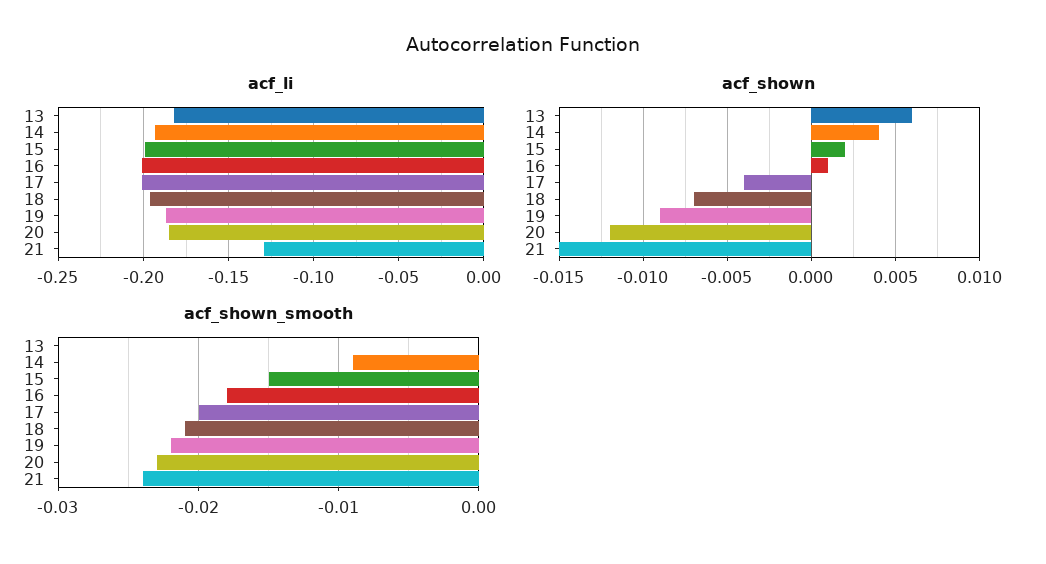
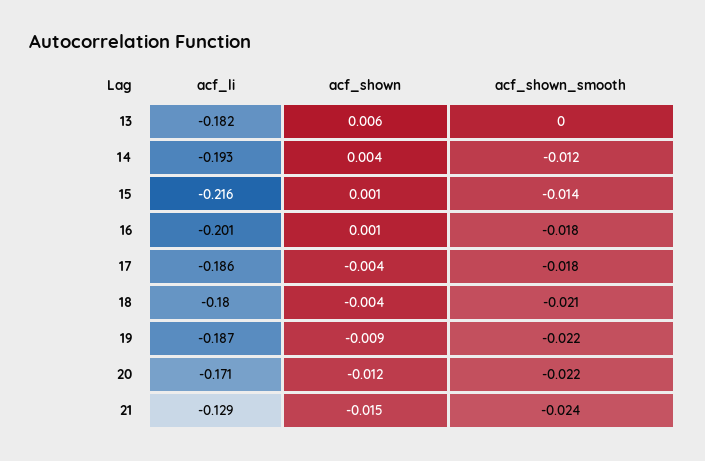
acf_li, 15: -0.2 -> -0.216
acf_li, 17: -0.2 -> -0.186
acf_li, 18: -0.195 -> -0.18
acf_li, 20: -0.185 -> -0.171
acf_shown, 15: 0.002 -> 0.001
acf_shown, 18: -0.007 -> -0.004
acf_shown_smooth, 14: -0.009 -> -0.012
acf_shown_smooth, 15: -0.015 -> -0.014
acf_shown_smooth, 17: -0.02 -> -0.018
acf_shown_smooth, 20: -0.023 -> -0.022

